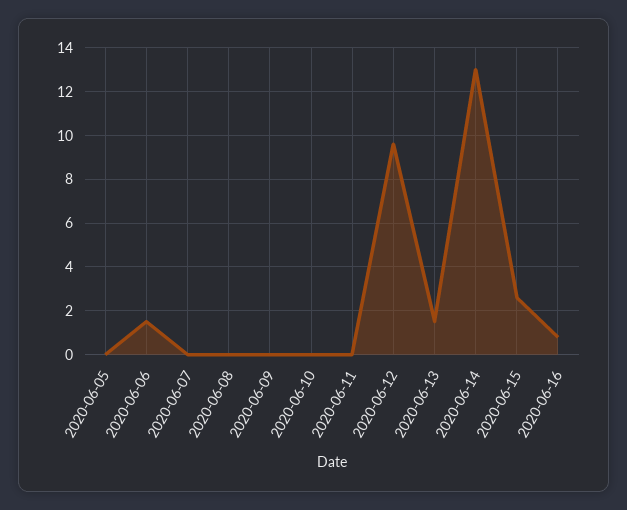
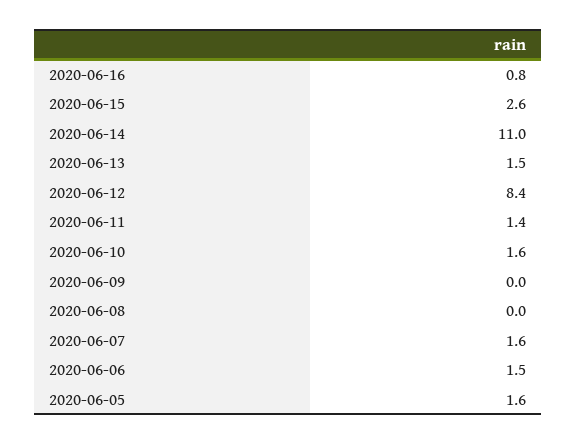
2020-06-05: 0 -> 1.6
2020-06-07: 0 -> 1.6
2020-06-10: 0 -> 1.6
2020-06-11: 0 -> 1.4
2020-06-12: 9.5 -> 8.4
2020-06-14: 13 -> 11

